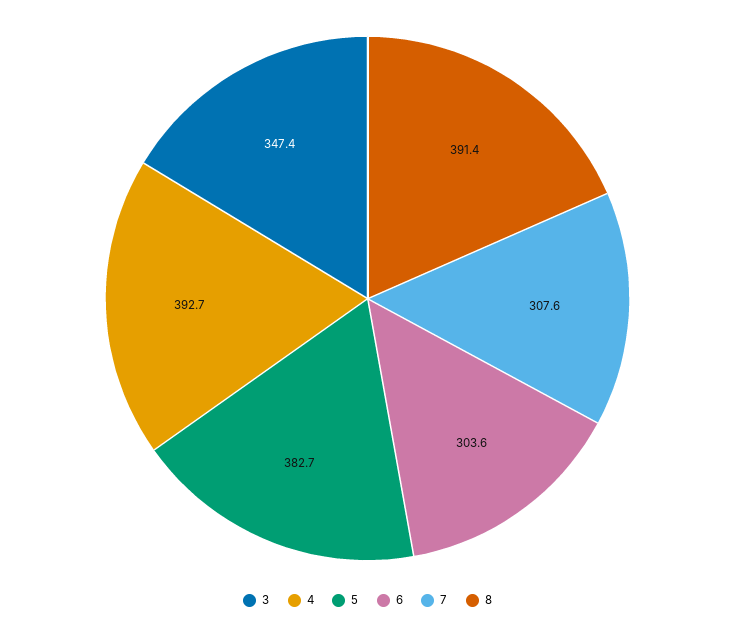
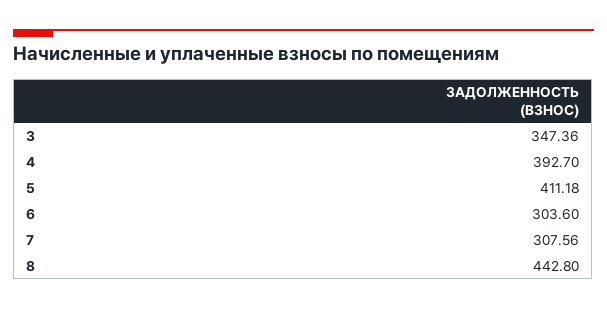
5: 382.7 -> 411.18
8: 391.4 -> 442.8

